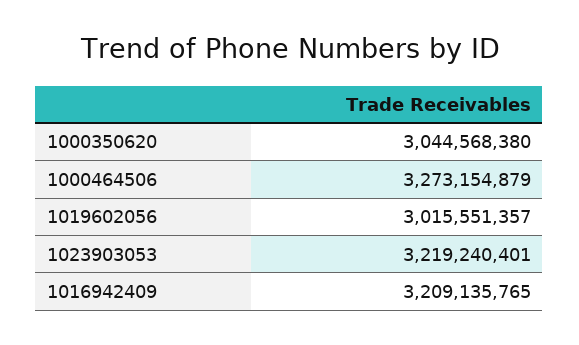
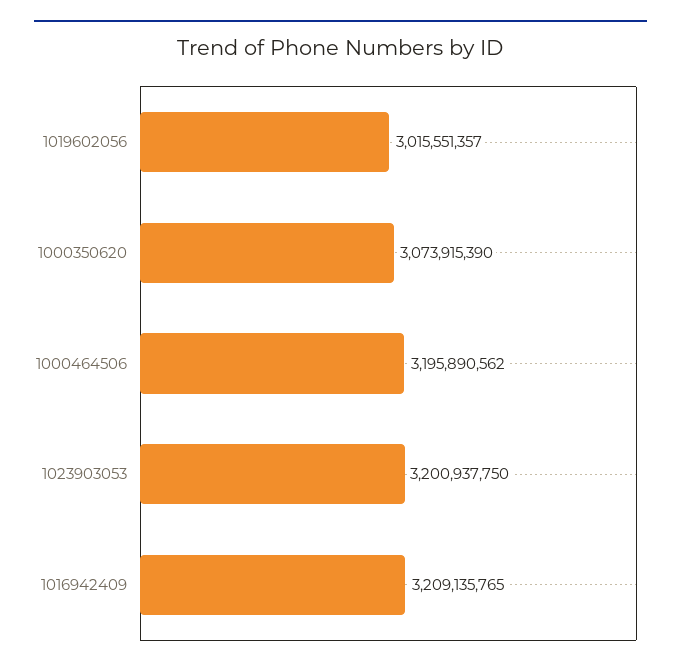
1000350620: 3044568380 -> 3073915390
1000464506: 3273154879 -> 3195890562
1023903053: 3219240401 -> 3200937750

